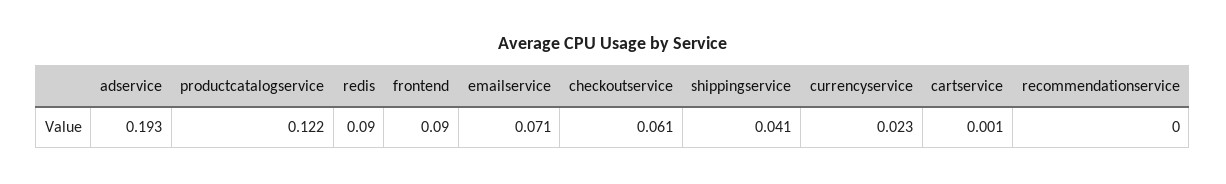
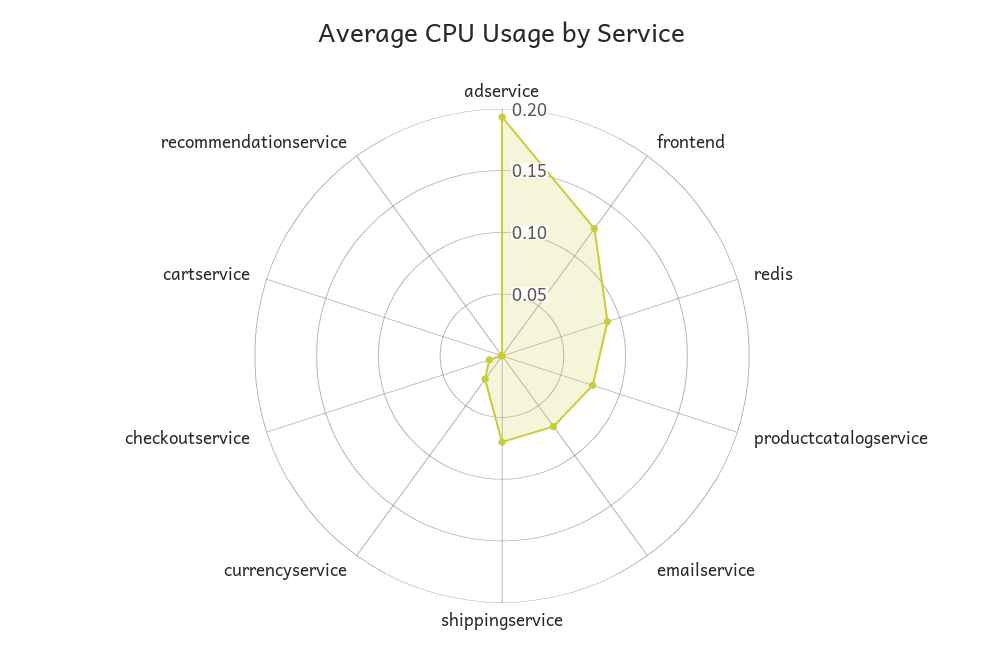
productcatalogservice: 0.122 -> 0.08
frontend: 0.09 -> 0.13
checkoutservice: 0.061 -> 0.01
shippingservice: 0.041 -> 0.07

